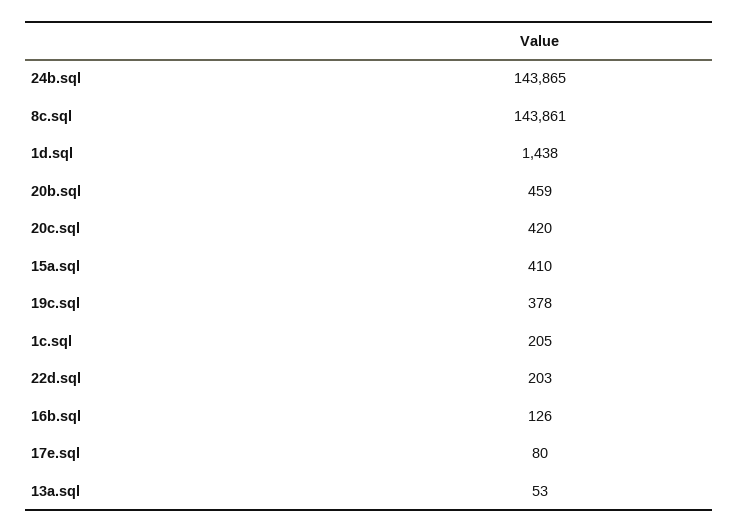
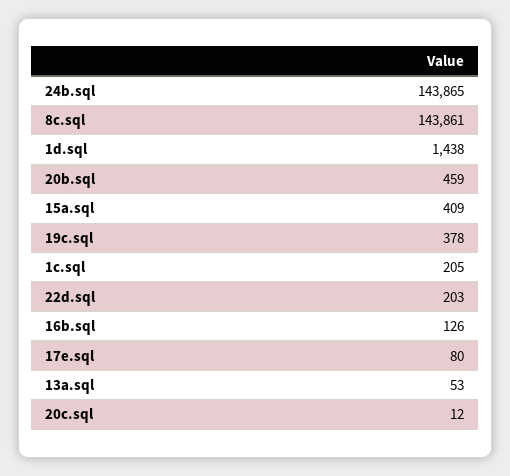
20c.sql: 420 -> 12
15a.sql: 410 -> 409

